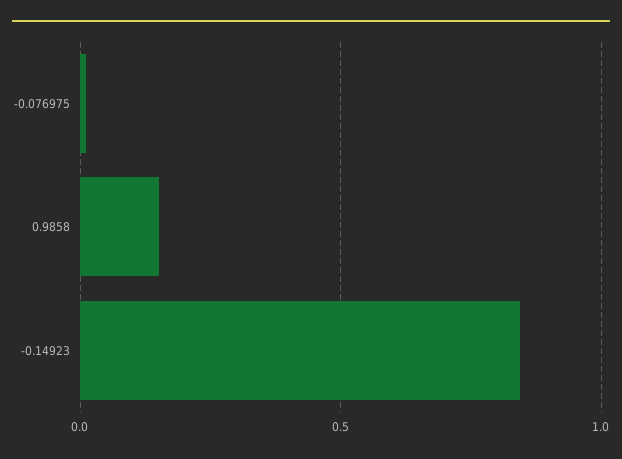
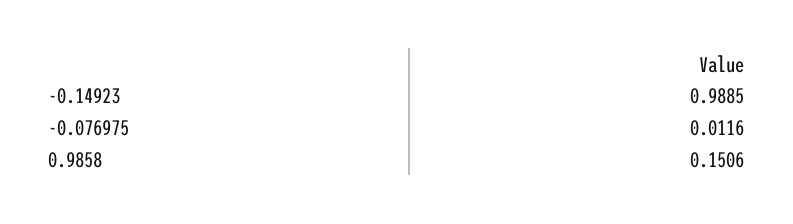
-0.14923: 0.85 -> 0.9885

